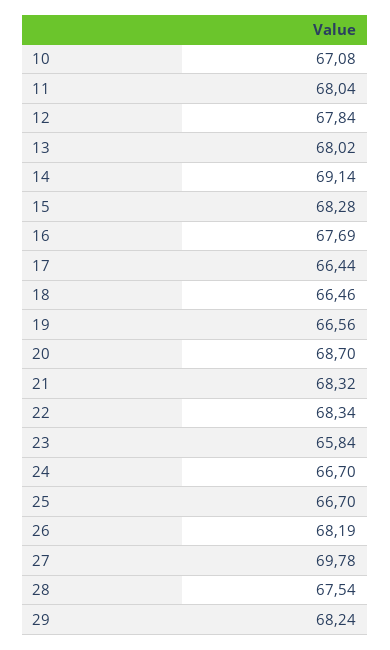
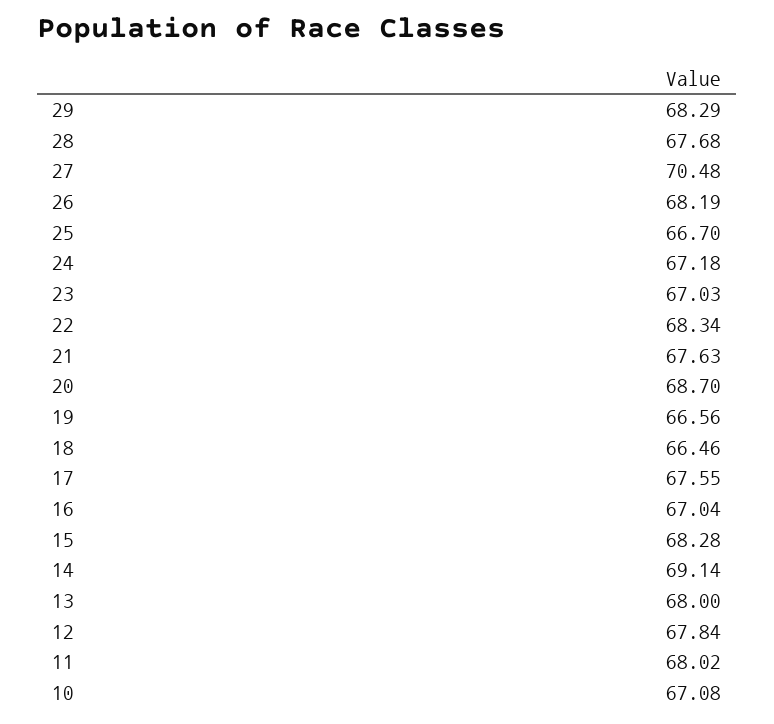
11: 68.04 -> 68.02
13: 68.02 -> 68
16: 67.69 -> 67.04
17: 66.44 -> 67.55
21: 68.32 -> 67.63
23: 65.84 -> 67.03
24: 66.7 -> 67.18
27: 69.78 -> 70.48
28: 67.54 -> 67.68
29: 68.24 -> 68.29

